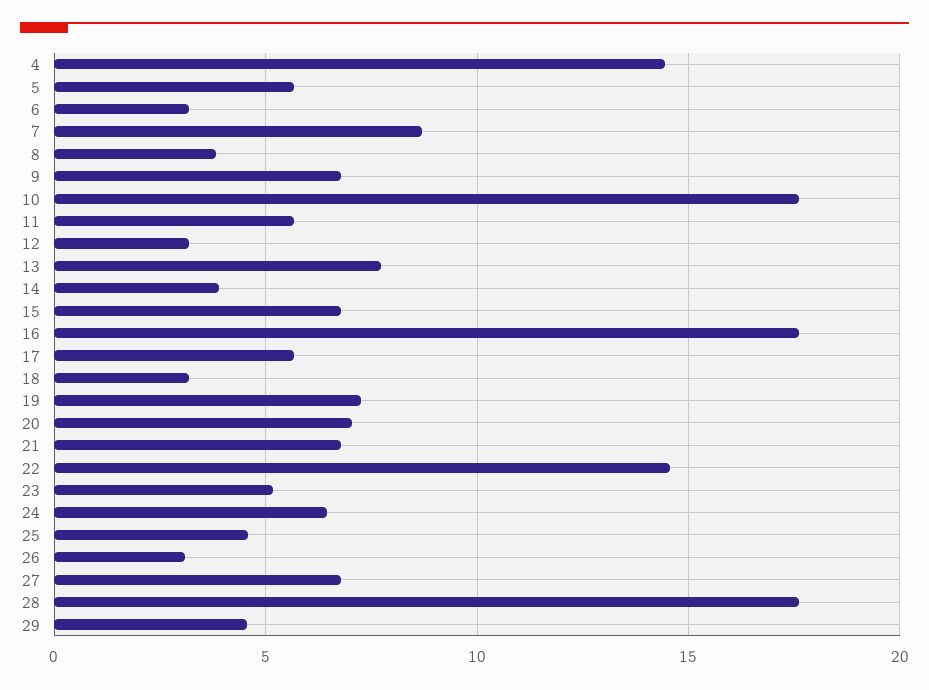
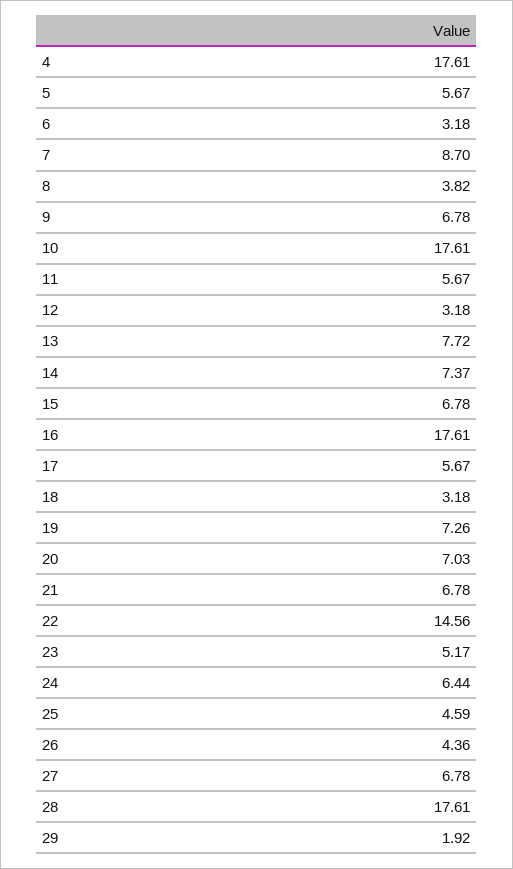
4: 14.5 -> 17.61
14: 4 -> 7.37
26: 3 -> 4.36
29: 4.5 -> 1.92

